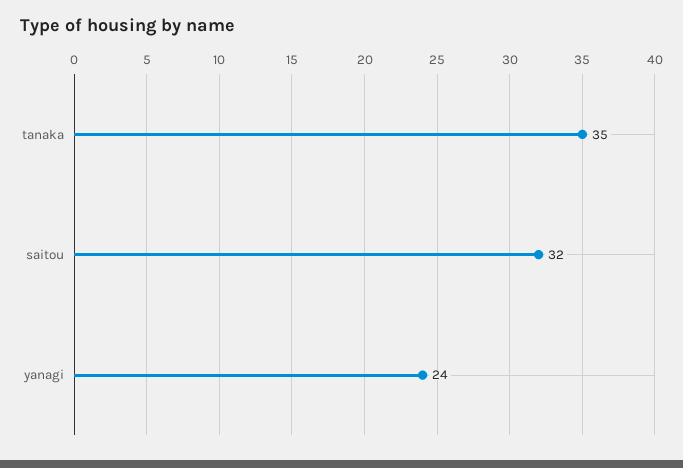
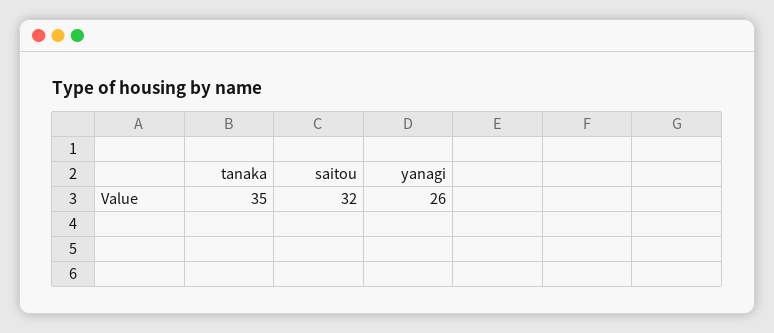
yanagi: 24 -> 26

